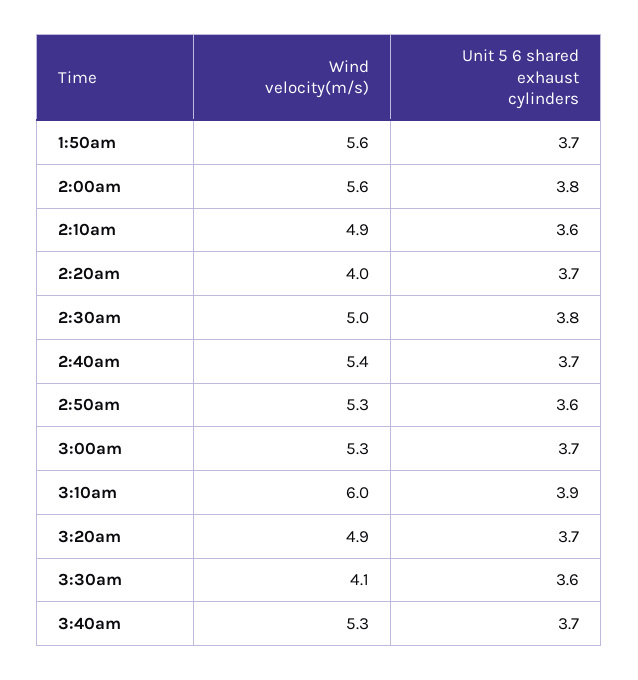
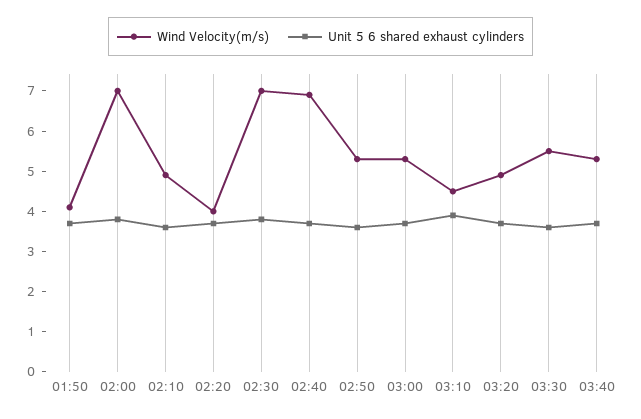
Wind velocity(m/s), 1:50am: 5.6 -> 4
Wind velocity(m/s), 2:00am: 5.6 -> 7
Wind velocity(m/s), 2:30am: 5 -> 7
Wind velocity(m/s), 2:40am: 5.4 -> 7
Wind velocity(m/s), 3:10am: 6 -> 4.5
Wind velocity(m/s), 3:30am: 4.1 -> 5.5

